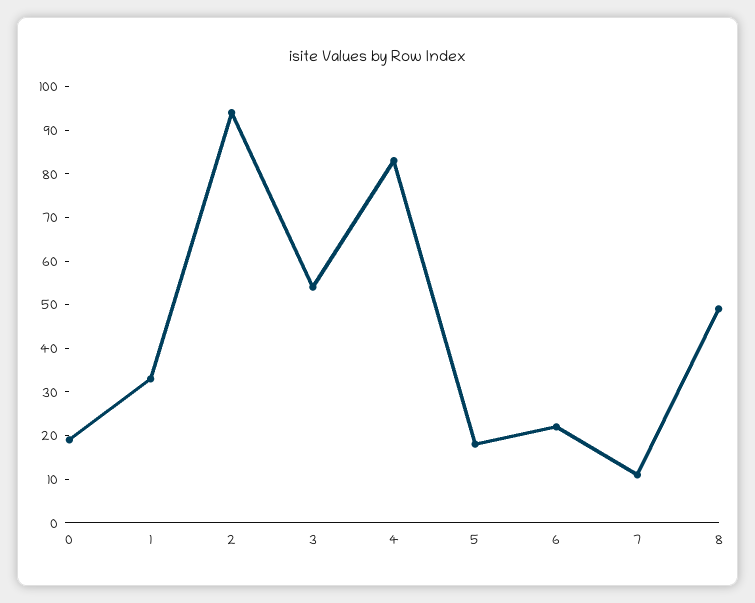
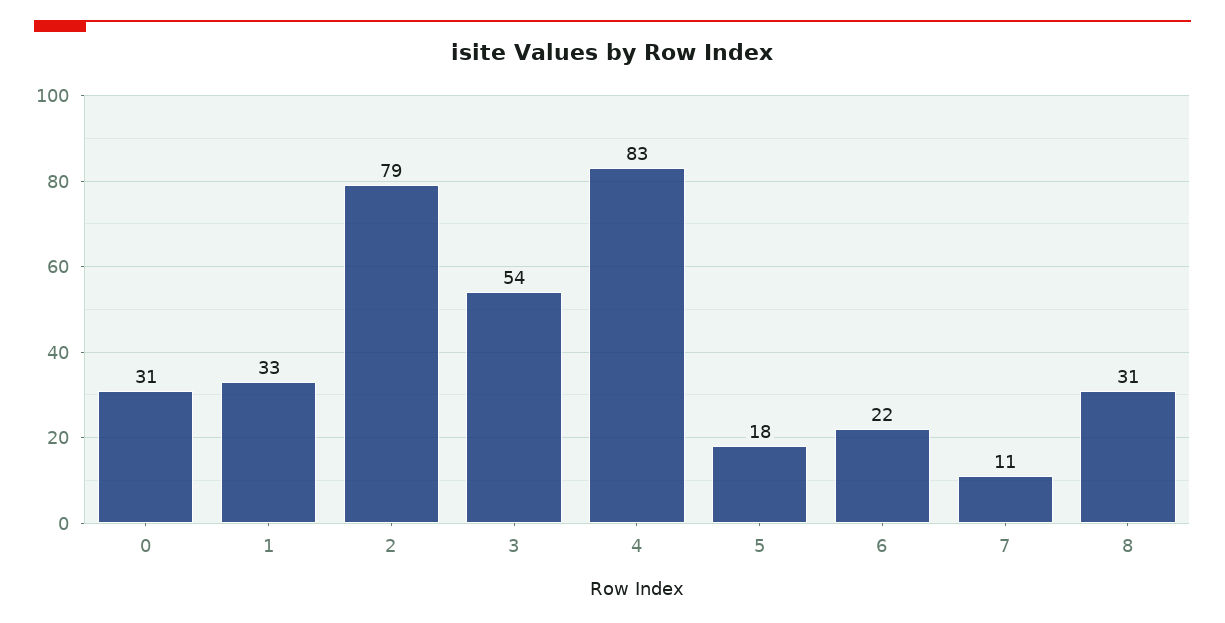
0: 20 -> 31
2: 95 -> 79
8: 50 -> 31

